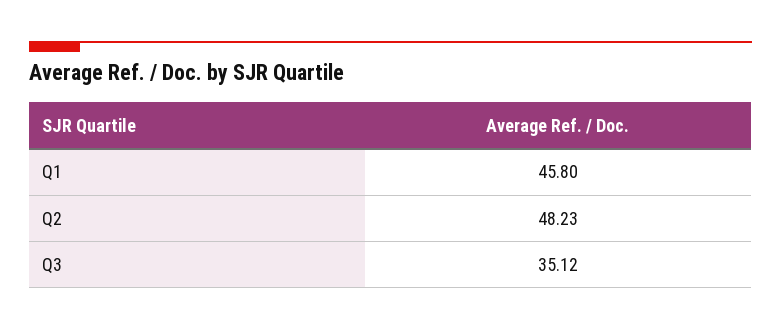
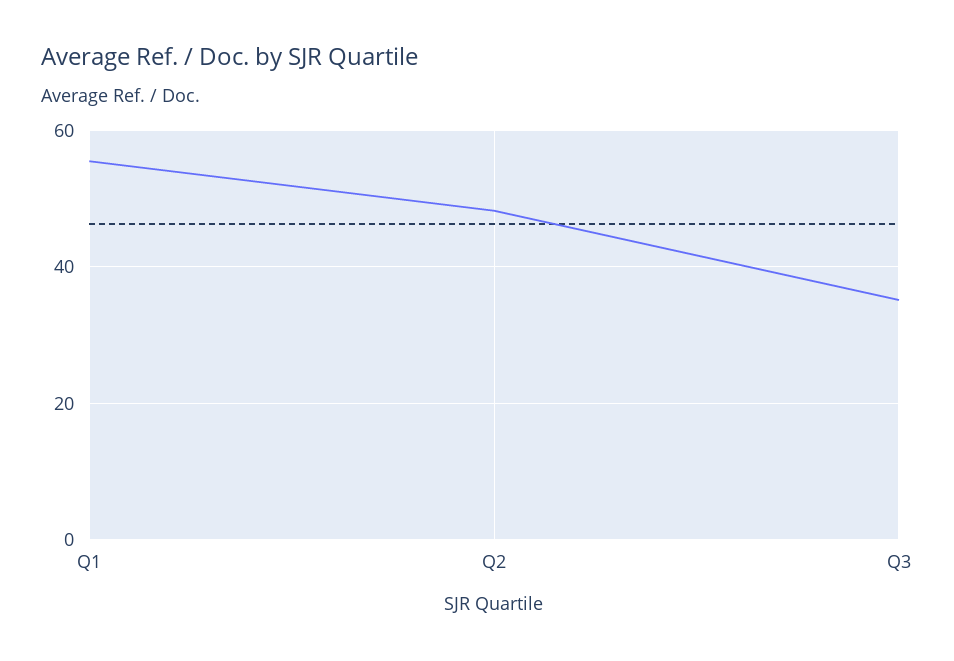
Q1: 45.8 -> 56

